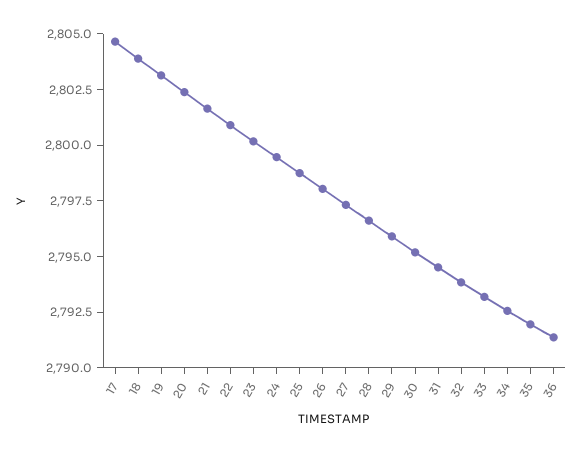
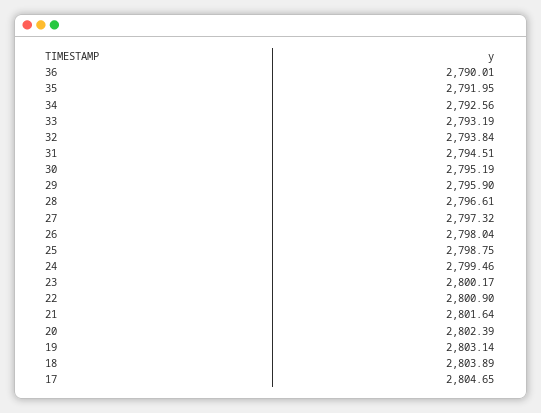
36: 2791.5 -> 2790.01

